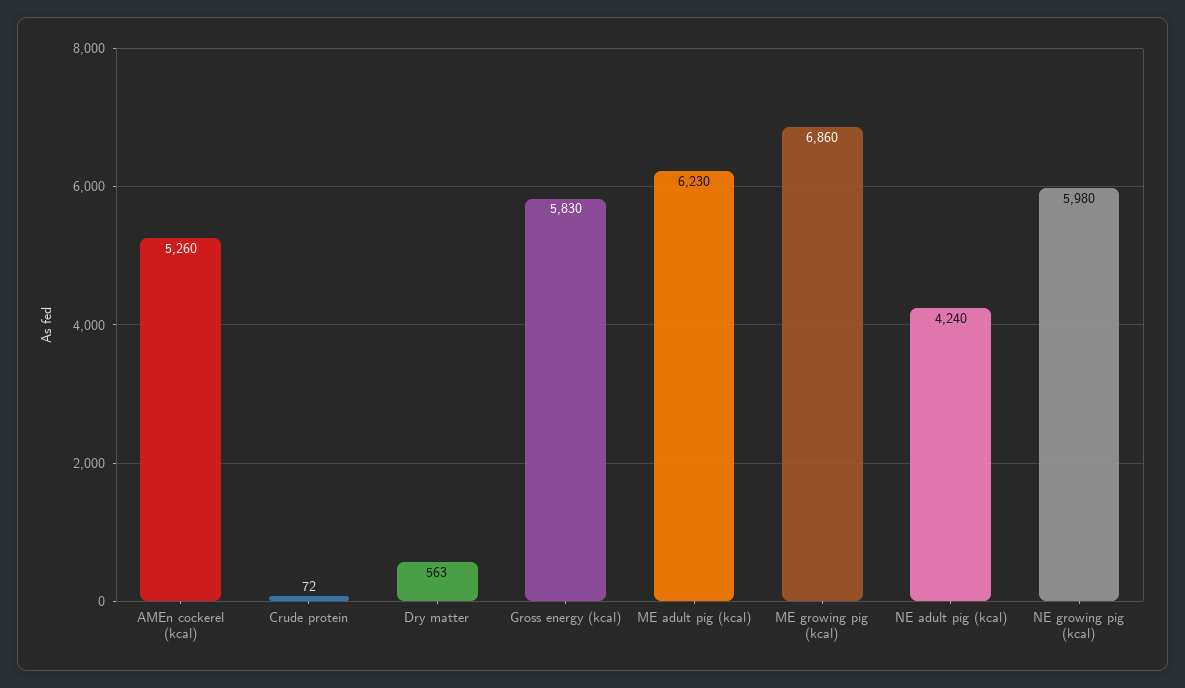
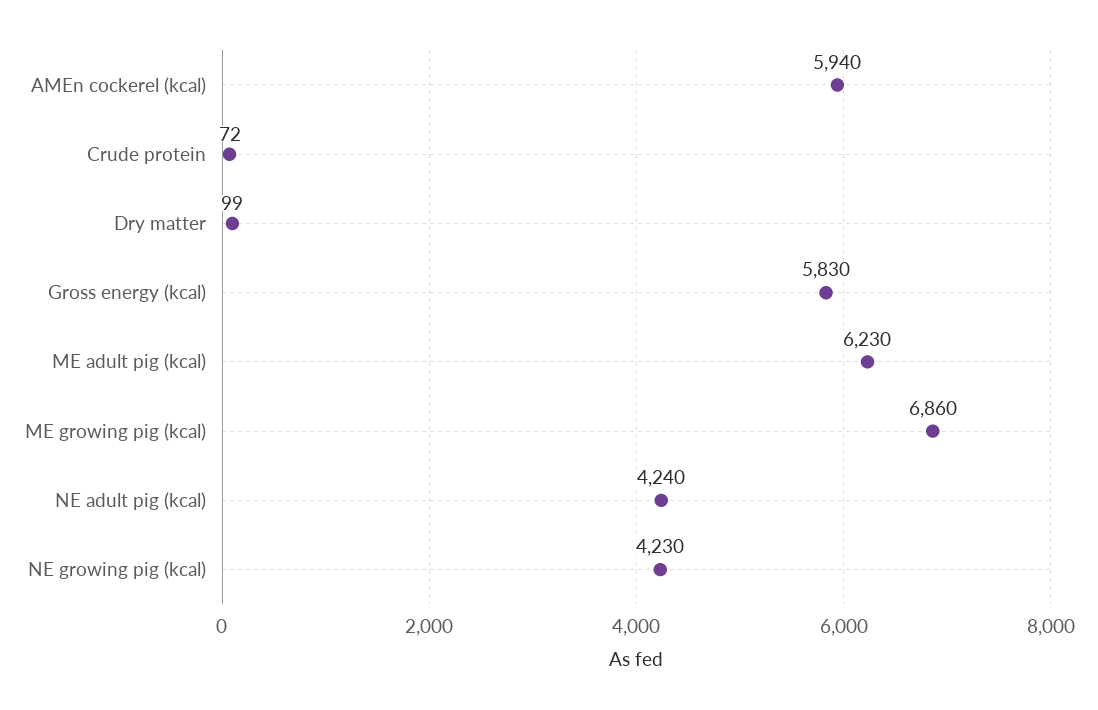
AMEn cockerel (kcal): 5260 -> 5940
Dry matter: 563 -> 99
NE growing pig (kcal): 5980 -> 4230

